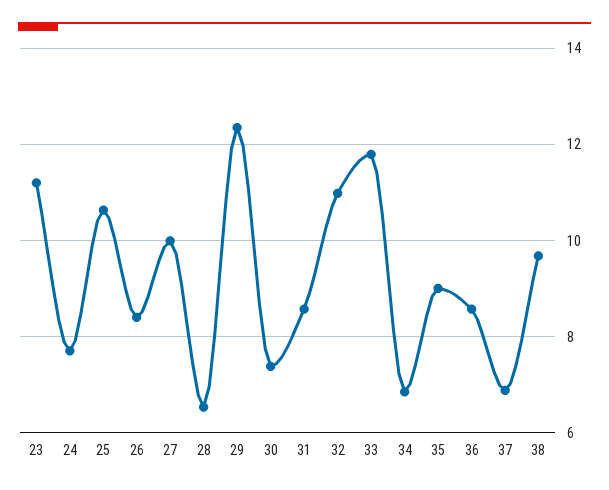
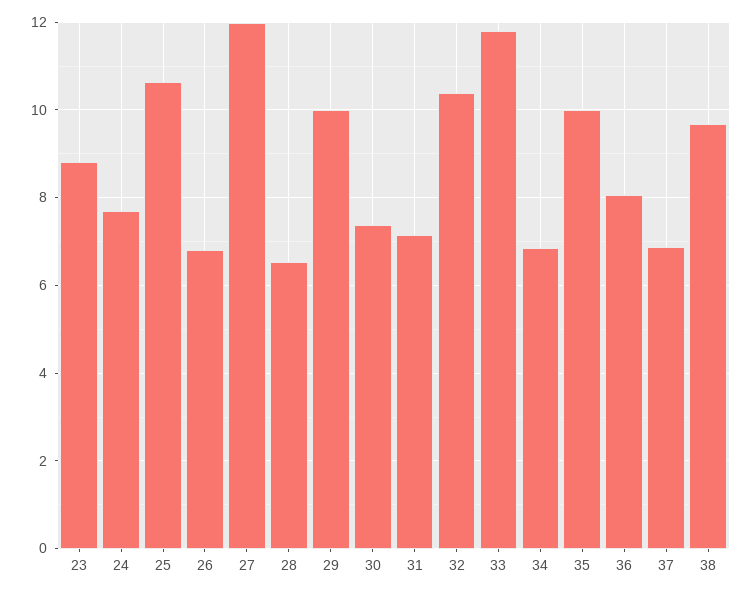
23: 11.2 -> 8.8
26: 8.4 -> 6.8
27: 10 -> 12
29: 12.4 -> 10
31: 8.6 -> 7.2
32: 11 -> 10.4
35: 9 -> 10
36: 8.6 -> 8

